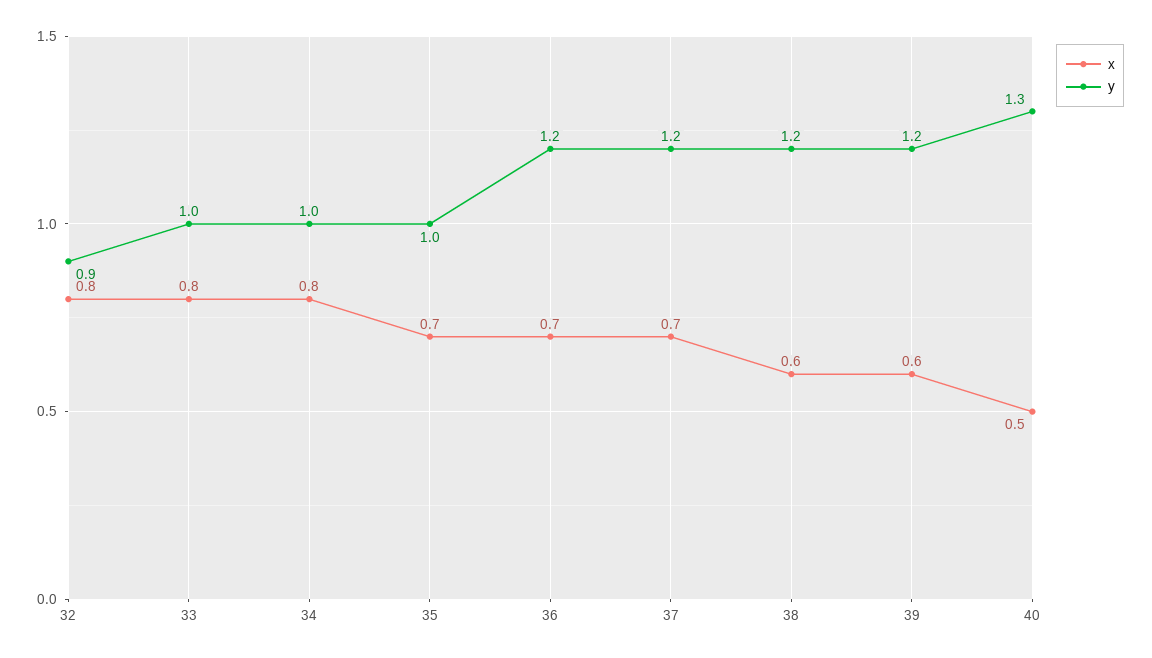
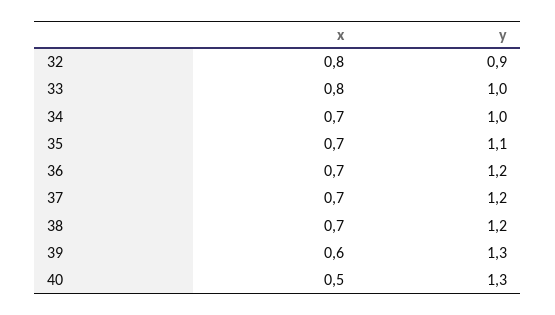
x, 34: 0.8 -> 0.7
y, 35: 1 -> 1.1
x, 38: 0.6 -> 0.7
y, 39: 1.2 -> 1.3

